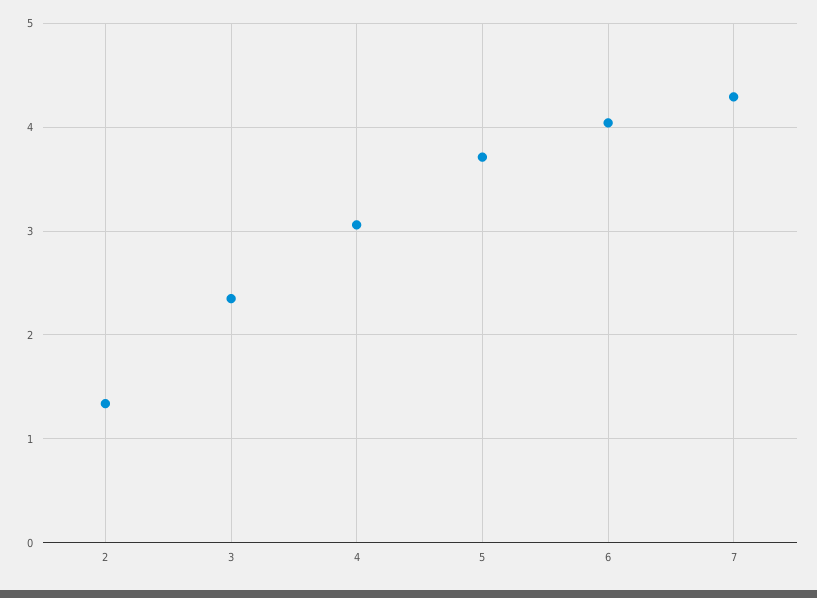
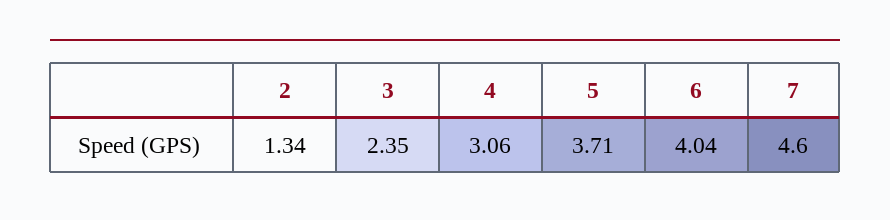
7: 4.3 -> 4.6

